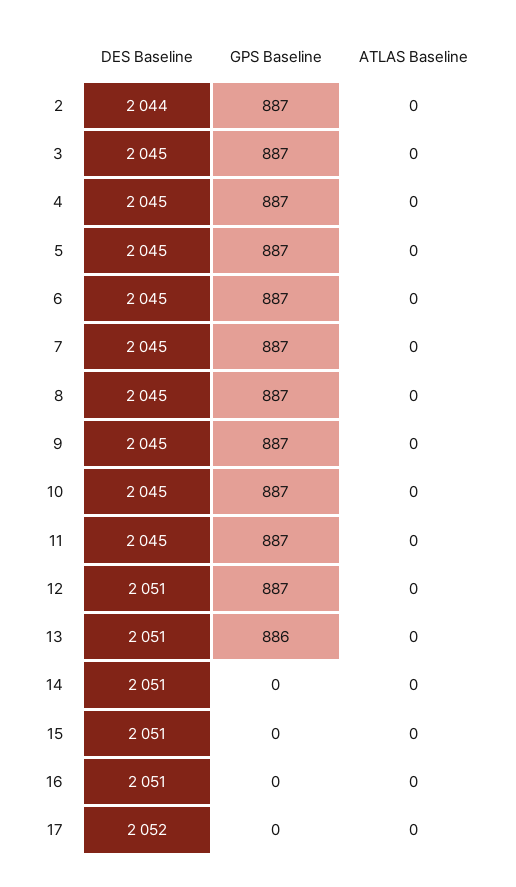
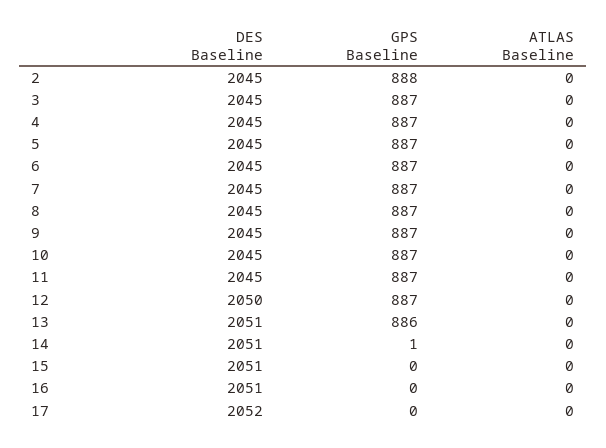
DES Baseline, 2: 2044 -> 2045
GPS Baseline, 2: 887 -> 888
DES Baseline, 12: 2051 -> 2050
GPS Baseline, 14: 0 -> 1

